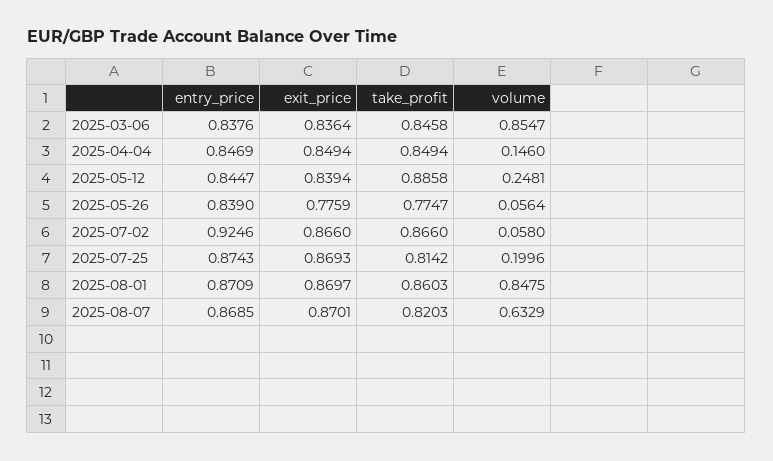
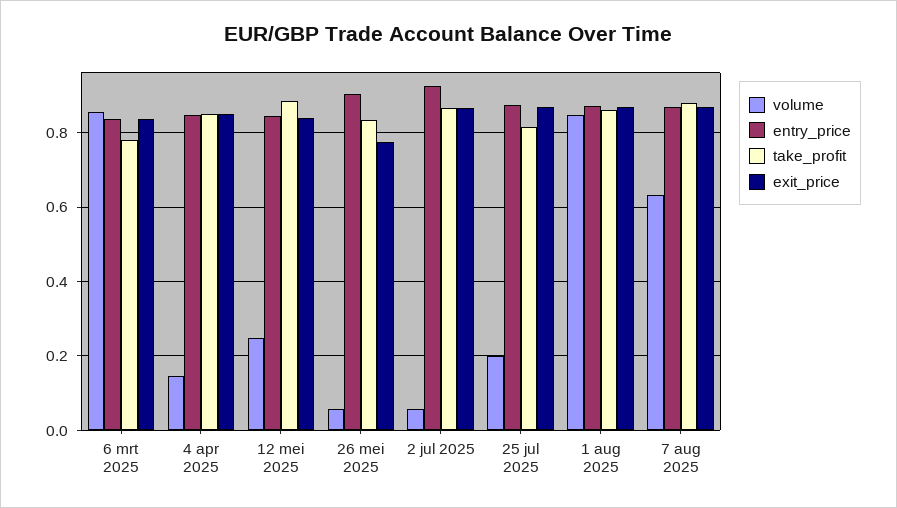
take_profit, 2025-03-06: 0.8458 -> 0.78
entry_price, 2025-05-26: 0.839 -> 0.9
take_profit, 2025-05-26: 0.7747 -> 0.84
take_profit, 2025-08-07: 0.8203 -> 0.88

